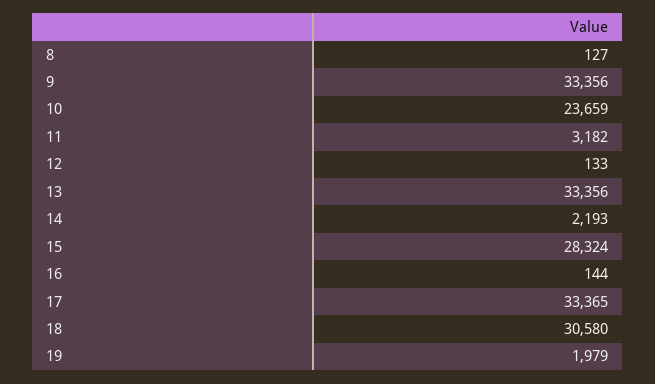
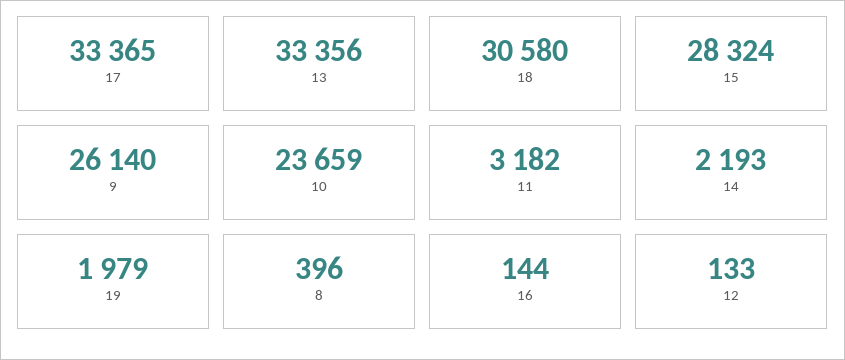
8: 127 -> 396
9: 33356 -> 26140

